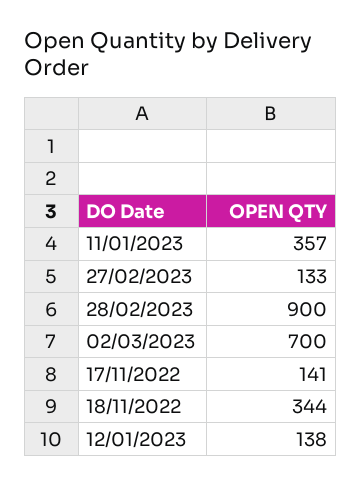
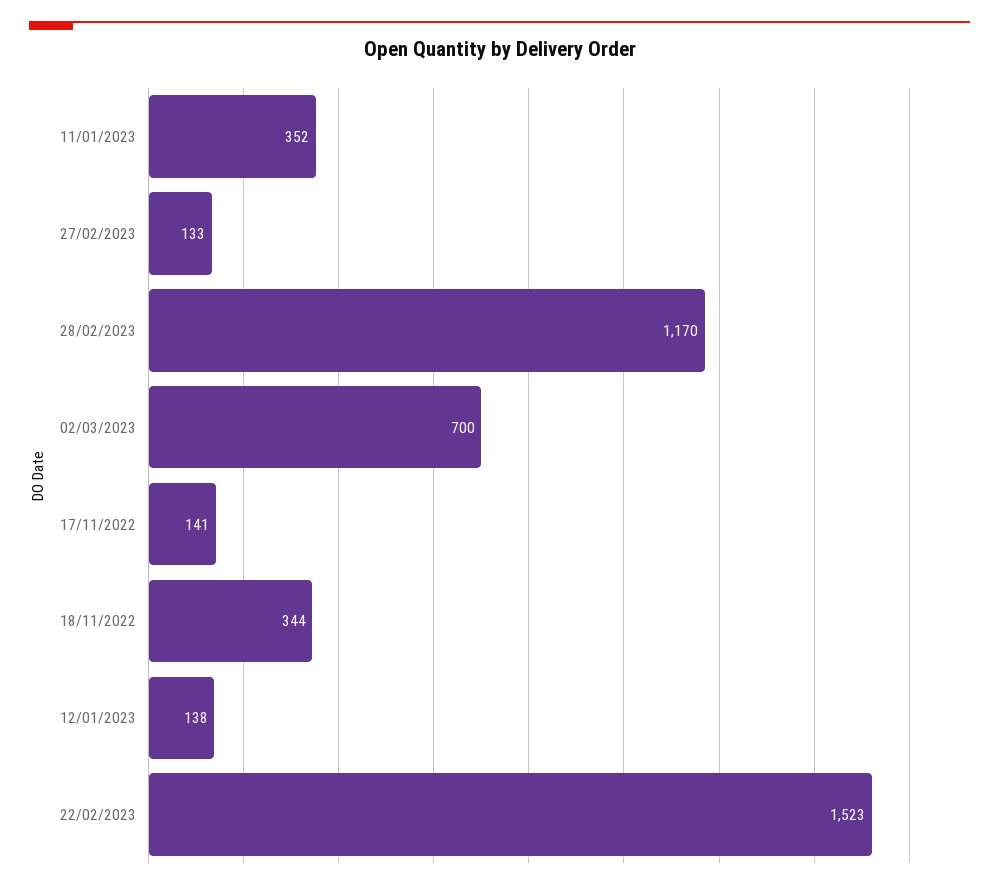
11/01/2023: 357 -> 352
28/02/2023: 900 -> 1170
22/02/2023: none -> 1523

